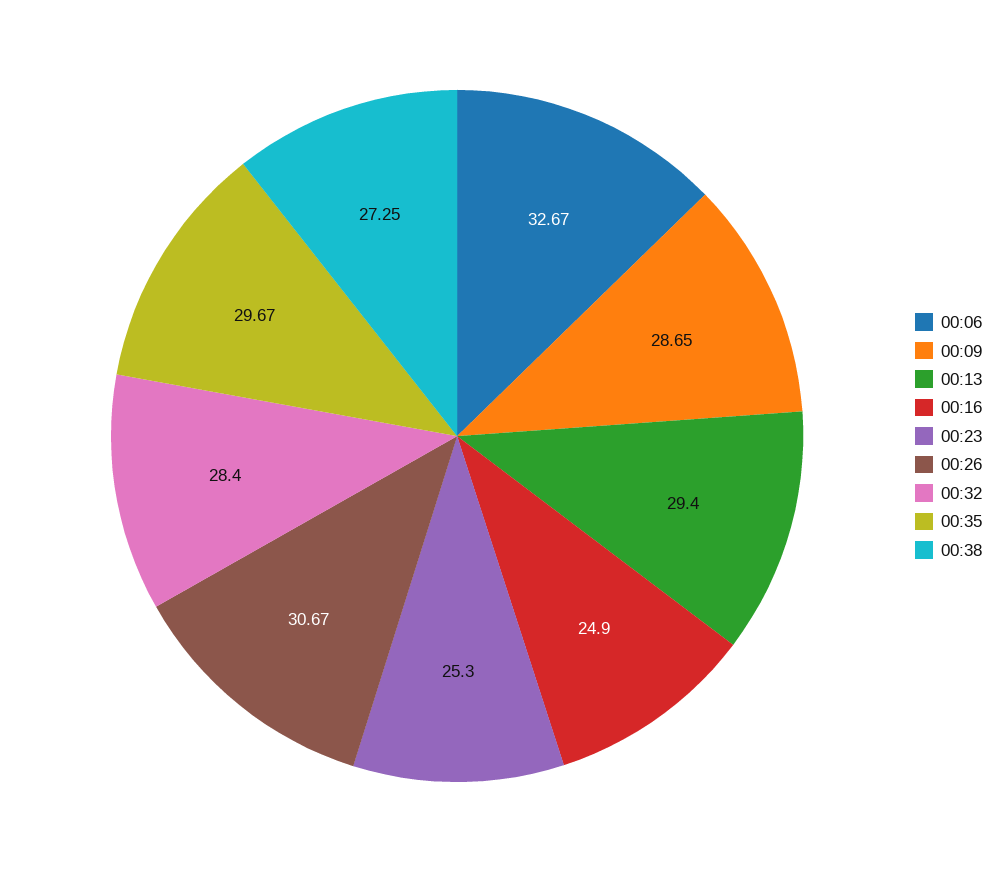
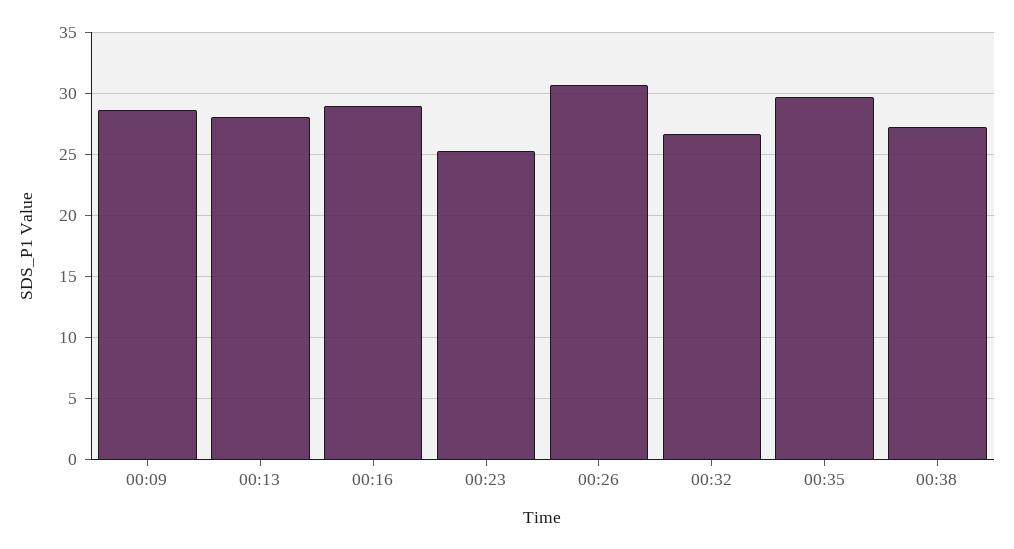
00:06: 32.67 -> none
00:13: 29.4 -> 28
00:16: 24.9 -> 29
00:32: 28.4 -> 26.5

